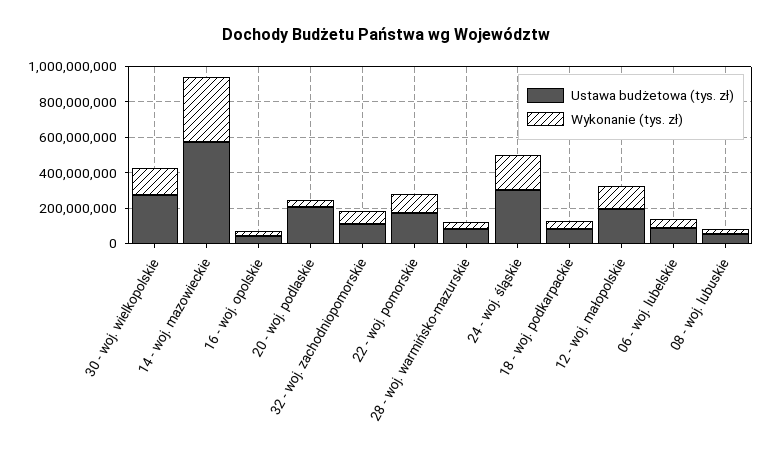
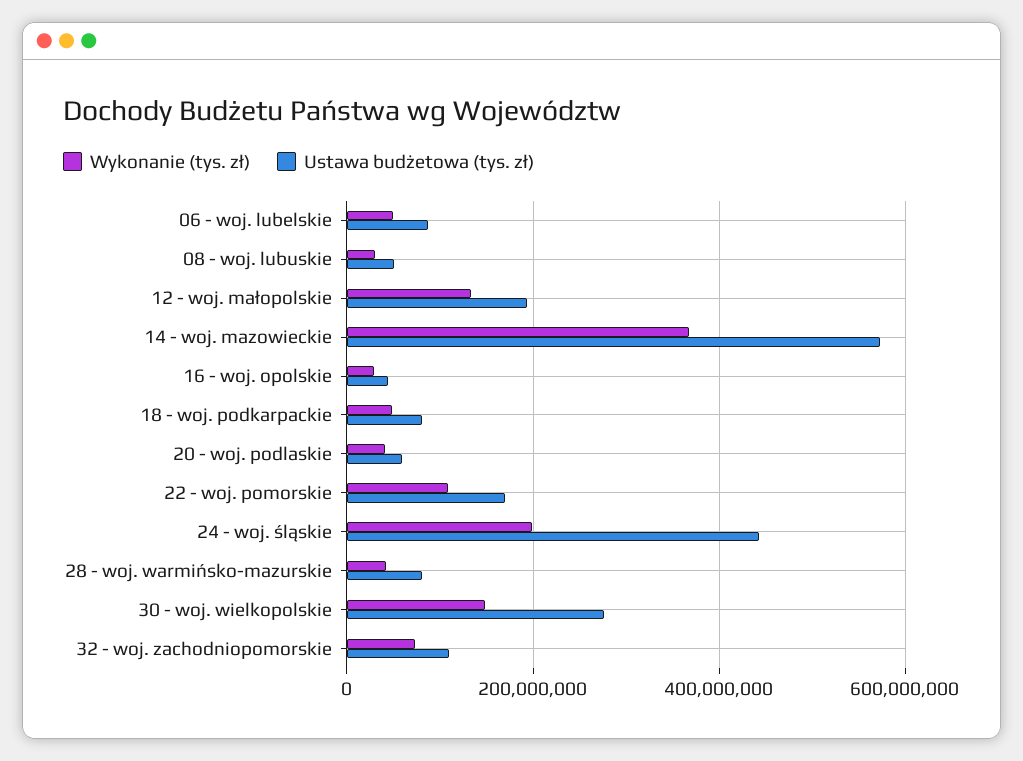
Ustawa budżetowa (tys. zł), 20 - woj. podlaskie: 200000000 -> 60000000
Ustawa budżetowa (tys. zł), 24 - woj. śląskie: 300000000 -> 440000000

